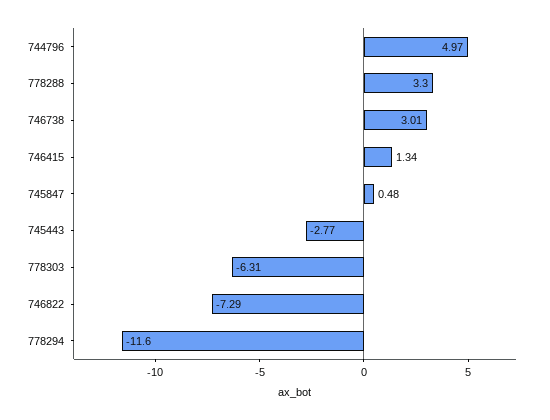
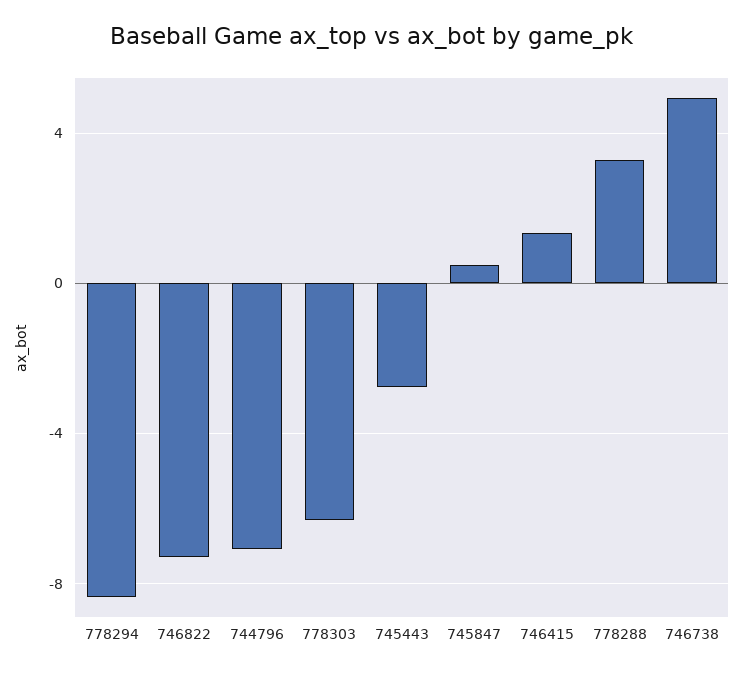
744796: 4.97 -> -7
746738: 3.01 -> 5
778294: -11.6 -> -8.5

